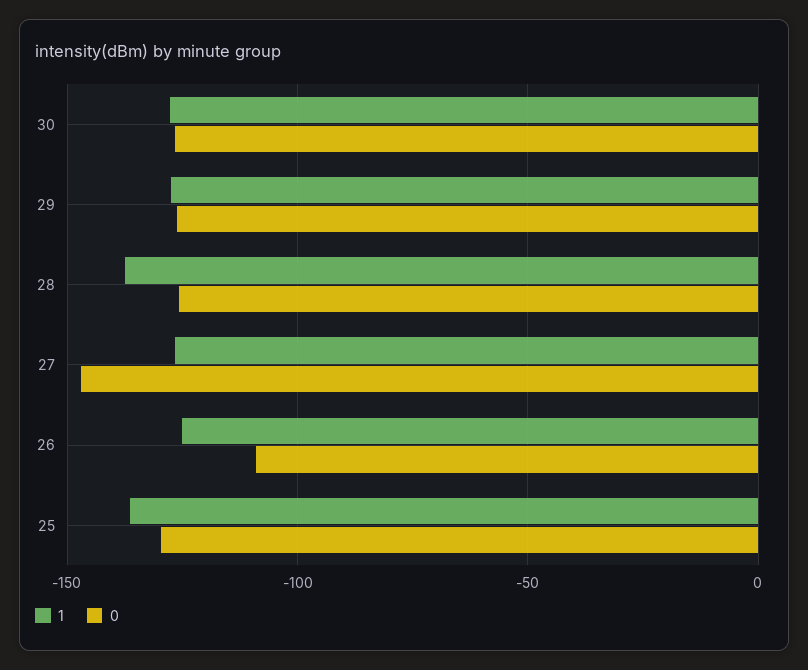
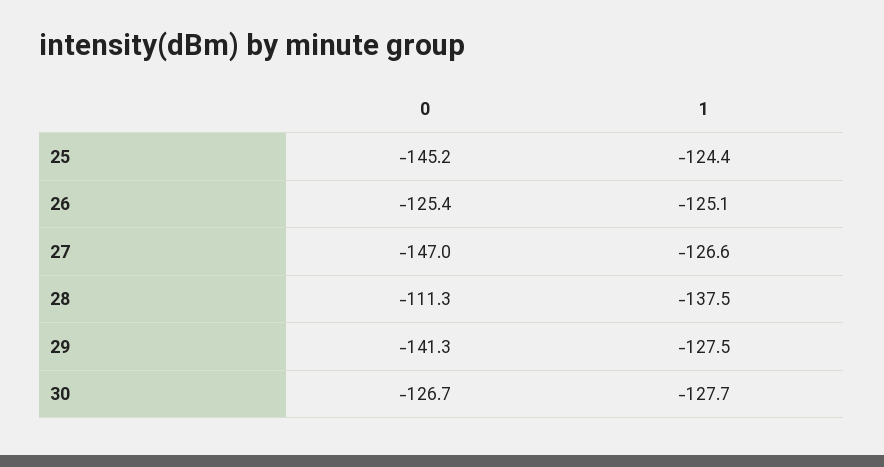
0, 29: -125 -> -141.3
0, 28: -125 -> -111.3
0, 26: -110 -> -125.4
1, 25: -135 -> -124.4
0, 25: -130 -> -145.2

